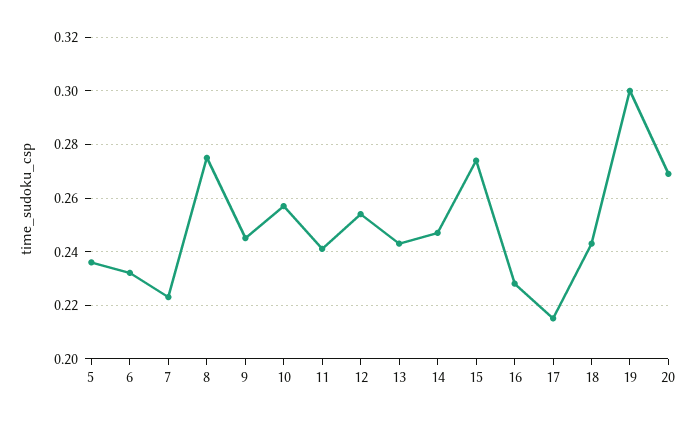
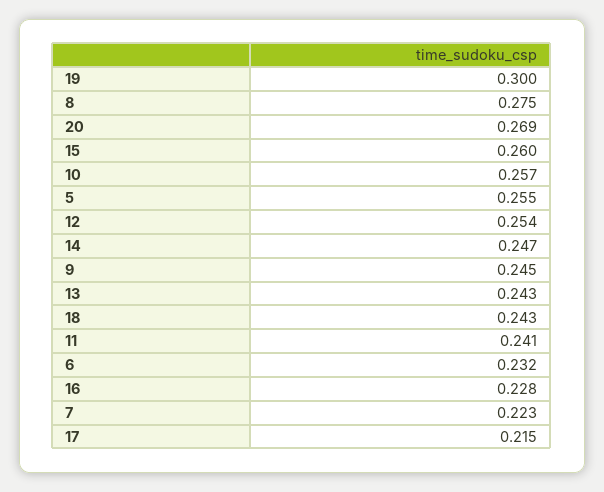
5: 0.235 -> 0.255
15: 0.275 -> 0.26

